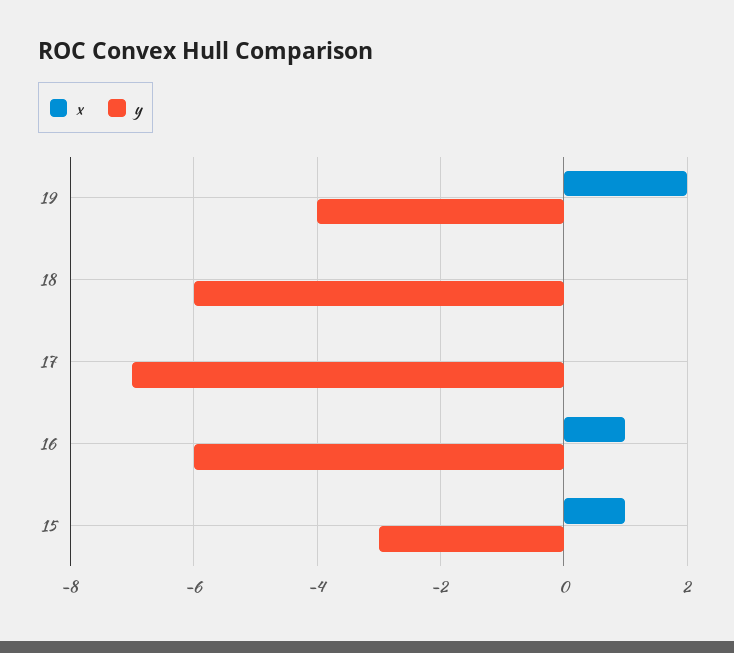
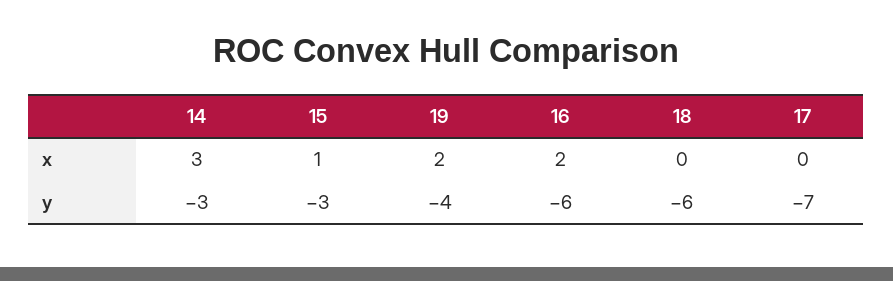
x, 16: 1 -> 2
x, 14: none -> 3
y, 14: none -> -3

